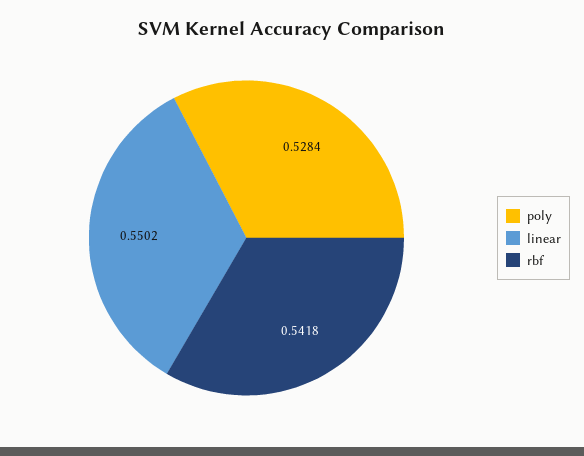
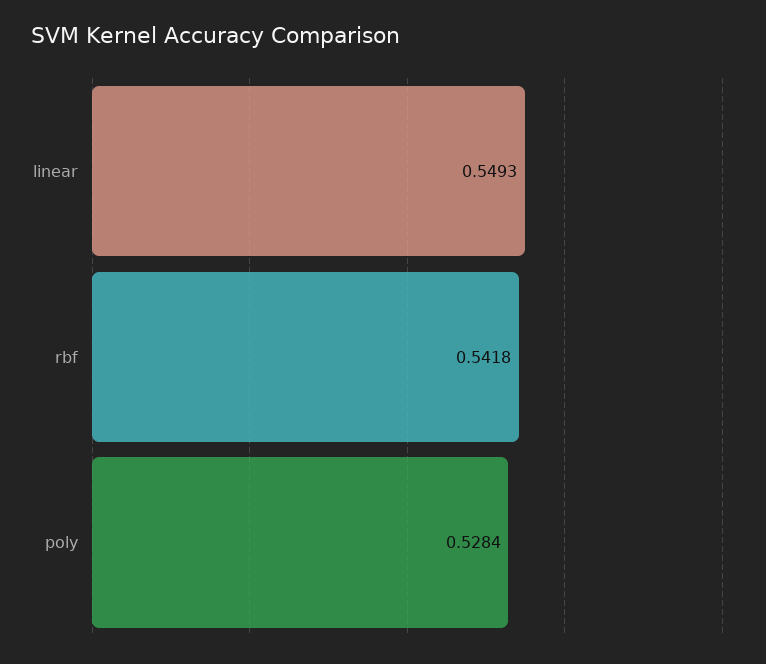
linear: 0.5502 -> 0.5493

